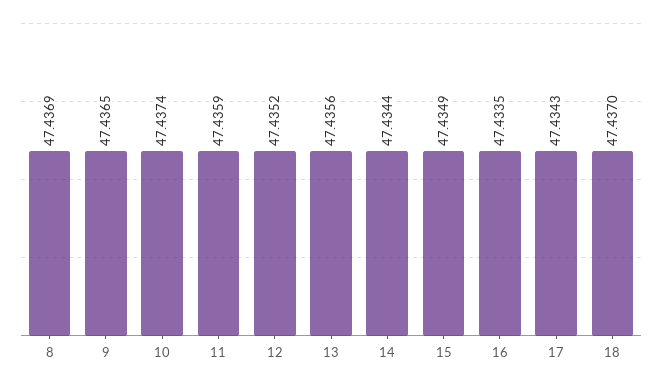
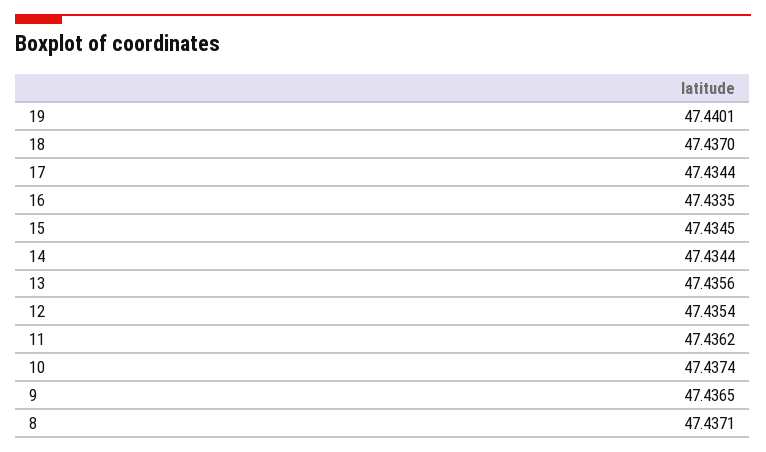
8: 47.4369 -> 47.4371
11: 47.4359 -> 47.4362
12: 47.4352 -> 47.4354
15: 47.4349 -> 47.4345
17: 47.4343 -> 47.4344
19: none -> 47.4401

